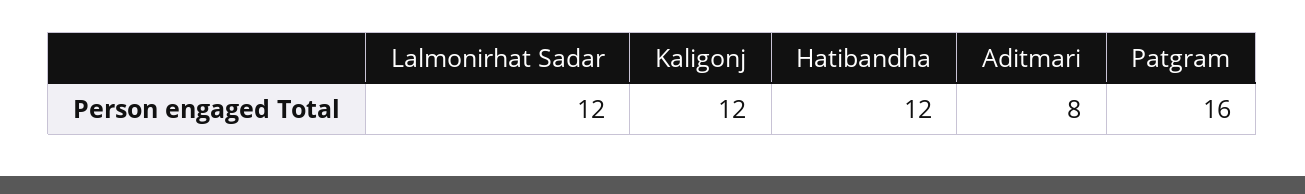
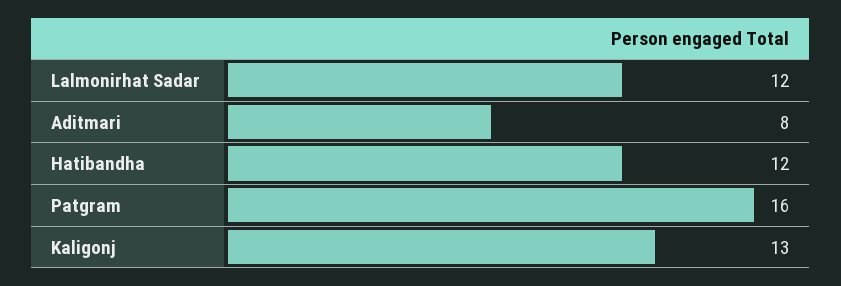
Kaligonj: 12 -> 13

